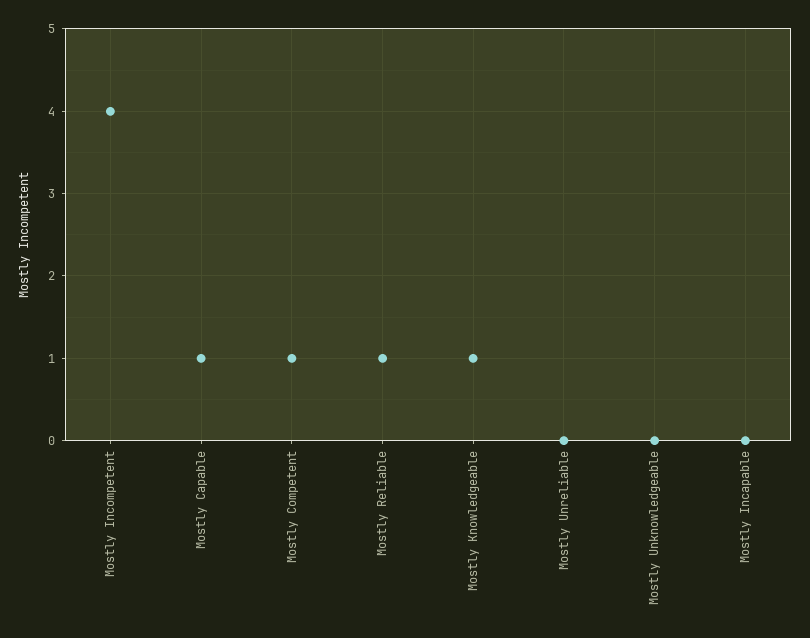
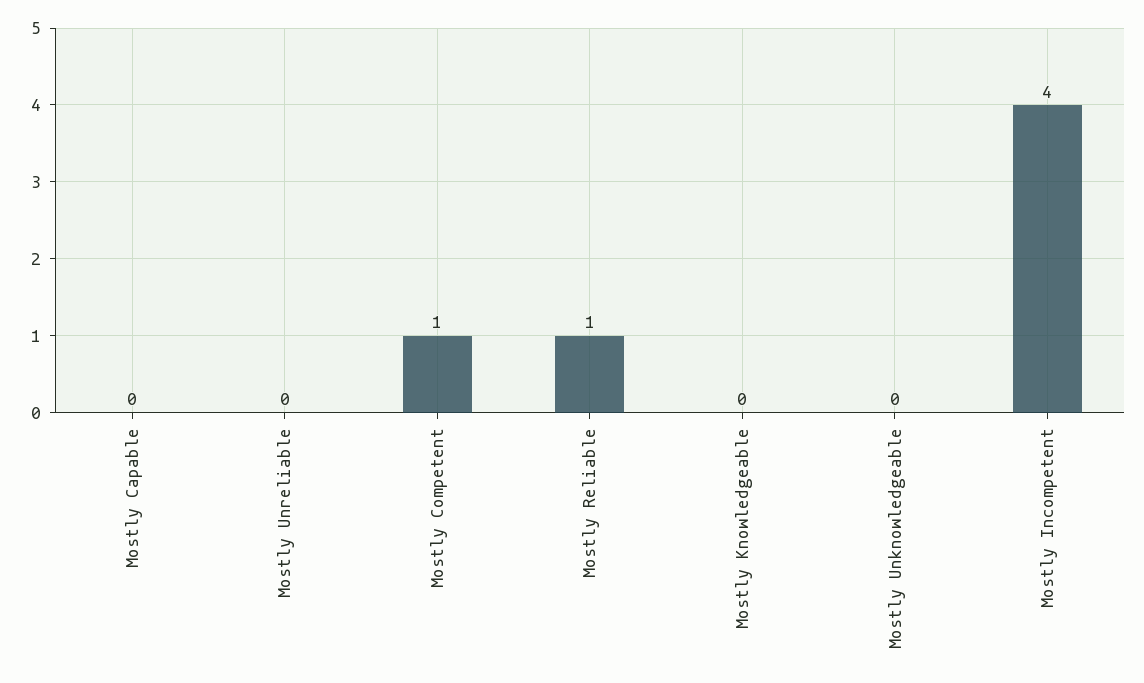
Mostly Capable: 1 -> 0
Mostly Knowledgeable: 1 -> 0
Mostly Incapable: 0 -> none

